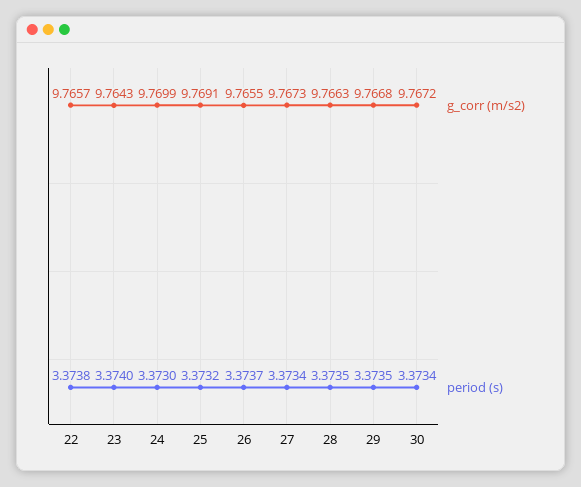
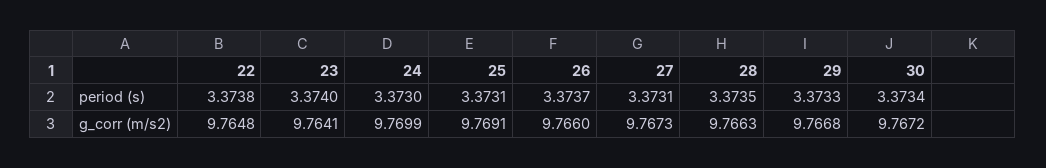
g_corr (m/s2), 22: 9.7657 -> 9.7648
g_corr (m/s2), 23: 9.7643 -> 9.7641
period (s), 25: 3.3732 -> 3.3731
g_corr (m/s2), 26: 9.7655 -> 9.766
period (s), 27: 3.3734 -> 3.3731
period (s), 29: 3.3735 -> 3.3733

